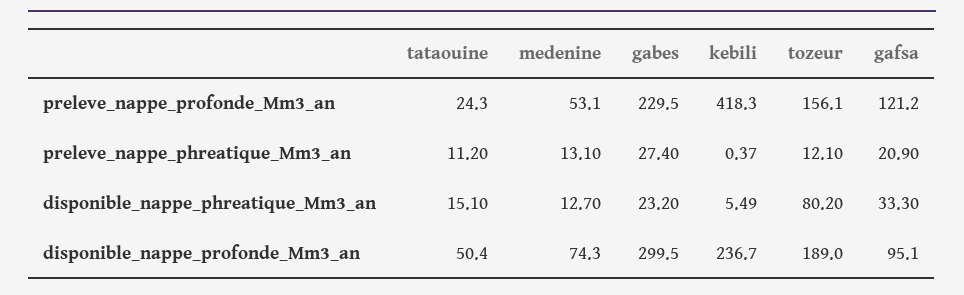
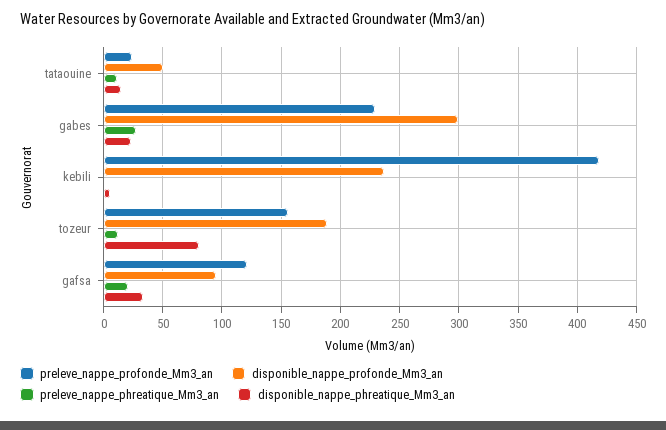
preleve_nappe_profonde_Mm3_an, medenine: 53.1 -> none
preleve_nappe_phreatique_Mm3_an, medenine: 13.1 -> none
disponible_nappe_phreatique_Mm3_an, medenine: 12.7 -> none
disponible_nappe_profonde_Mm3_an, medenine: 74.3 -> none

